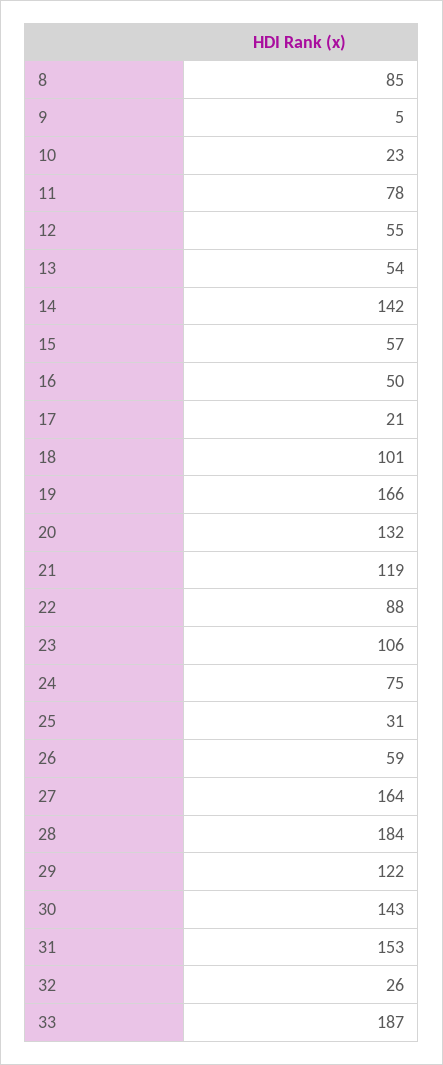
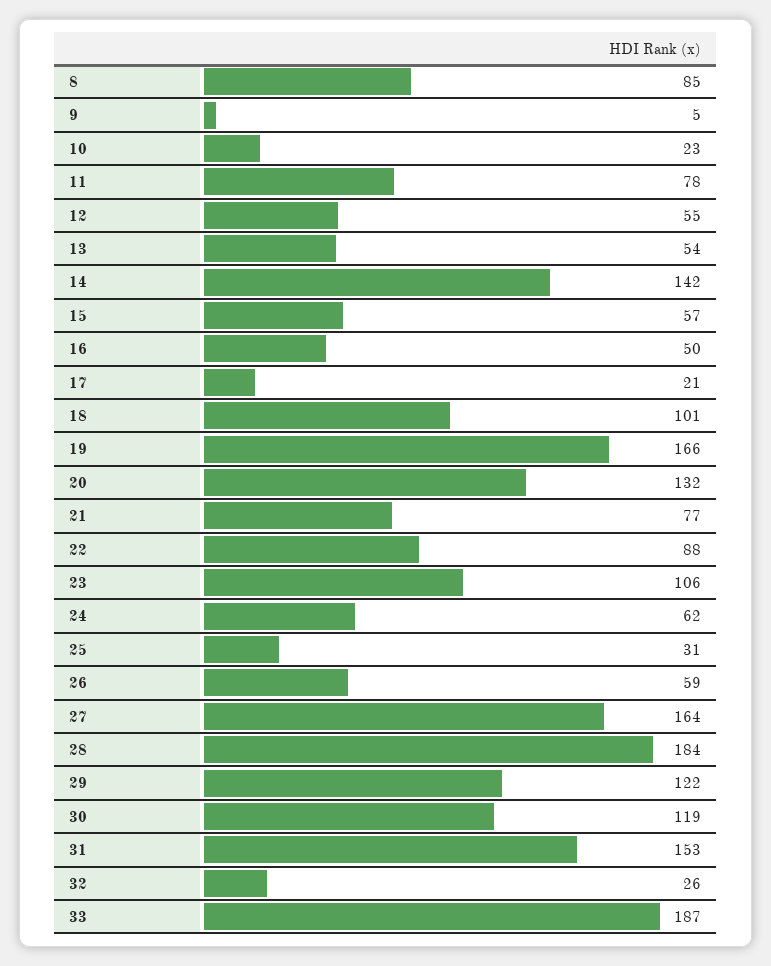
21: 119 -> 77
24: 75 -> 62
30: 143 -> 119

